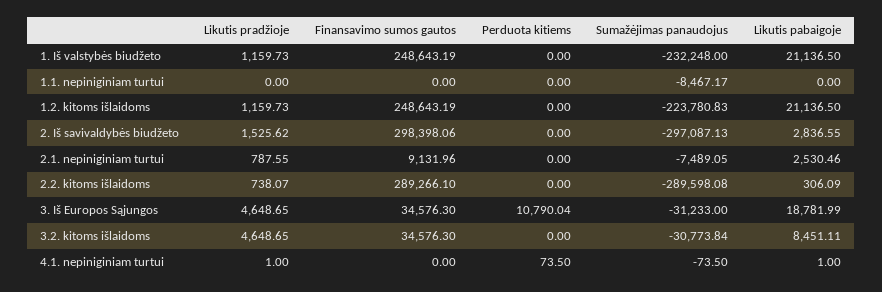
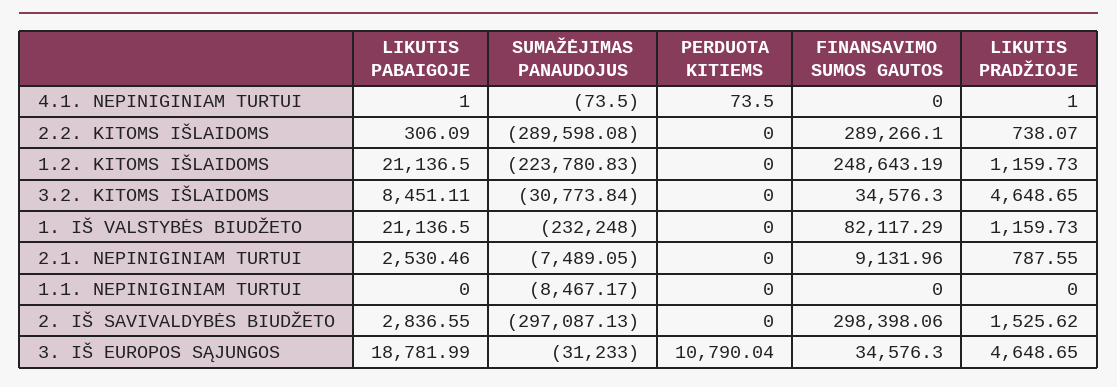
Finansavimo sumos gautos, 1. Iš valstybės biudžeto: 248643.19 -> 82117.29

